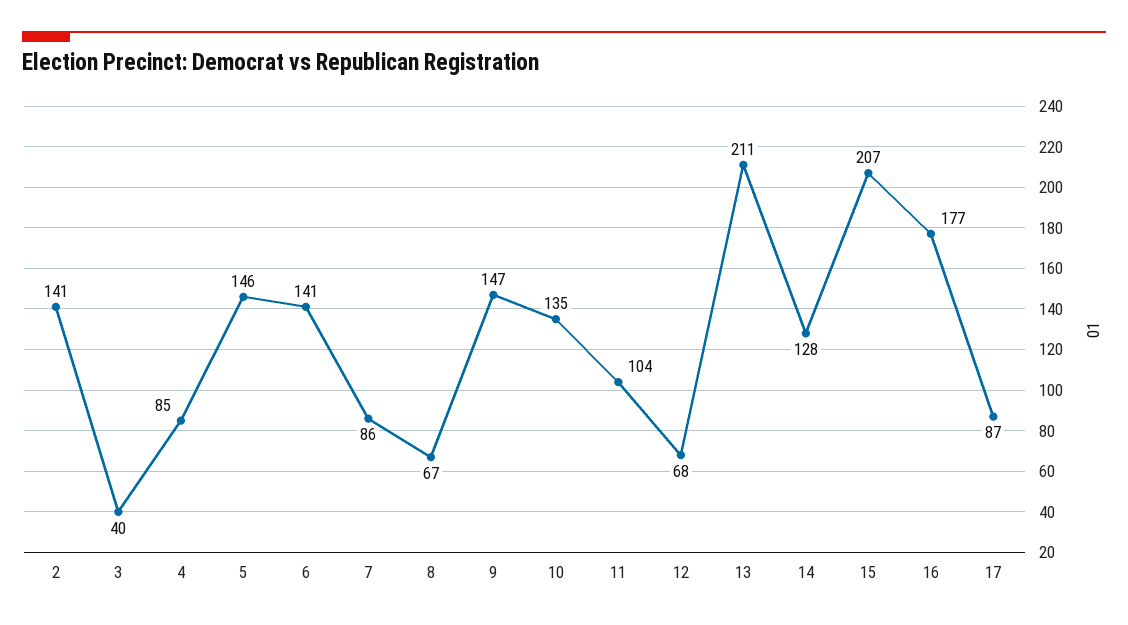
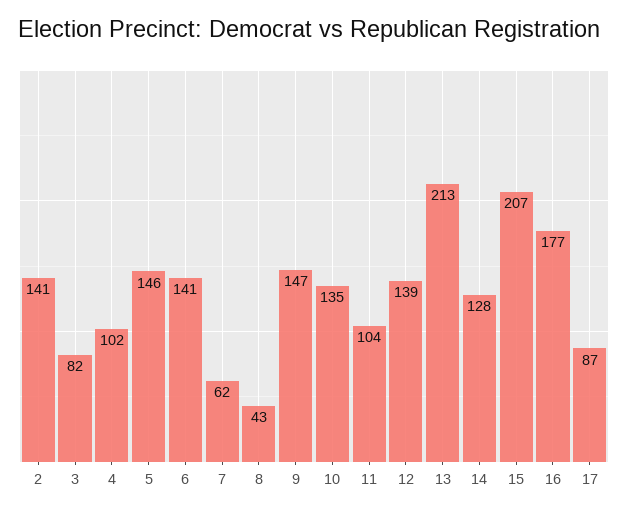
3: 40 -> 82
4: 85 -> 102
7: 86 -> 62
8: 67 -> 43
12: 68 -> 139
13: 211 -> 213

